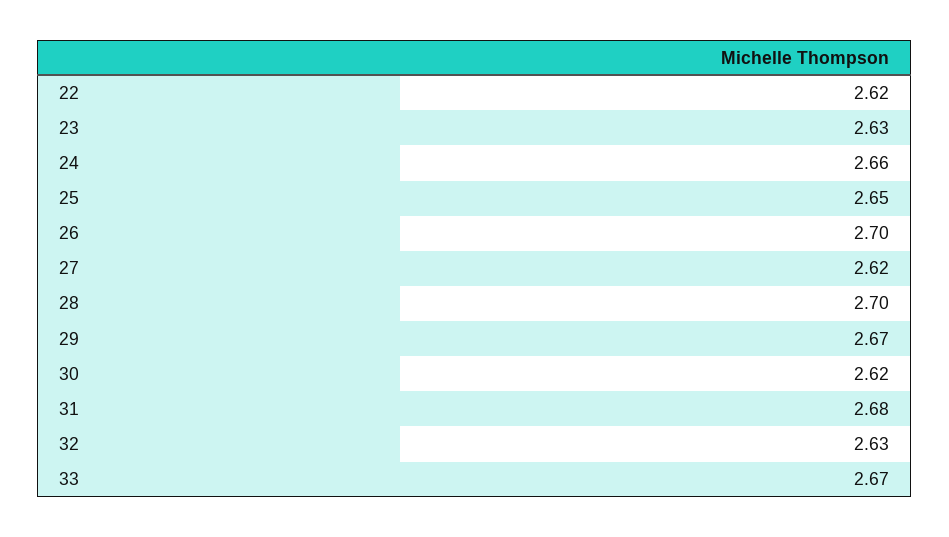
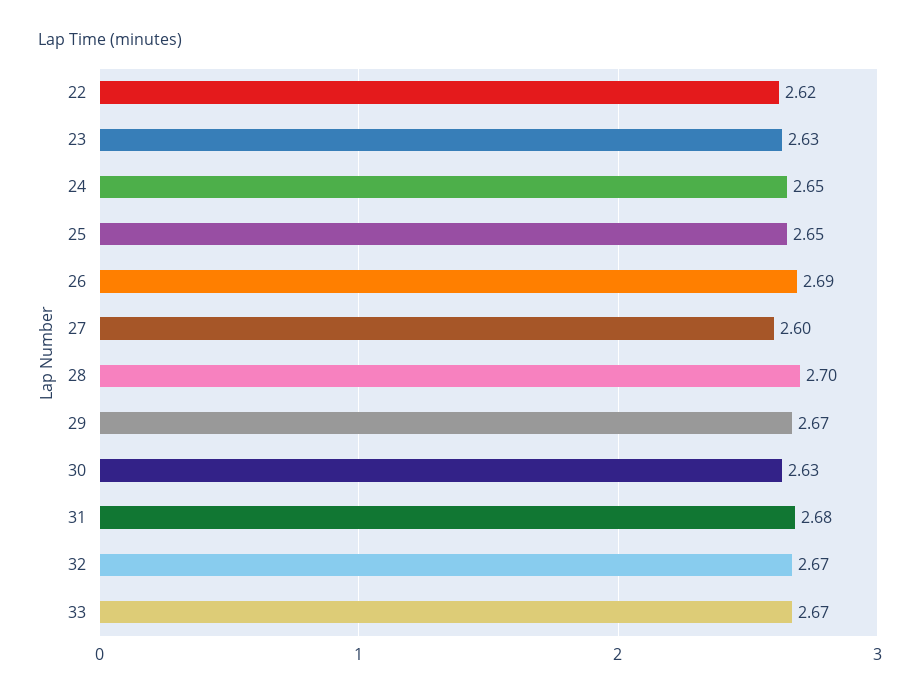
24: 2.66 -> 2.65
26: 2.7 -> 2.69
27: 2.62 -> 2.6
30: 2.62 -> 2.63
32: 2.63 -> 2.67

